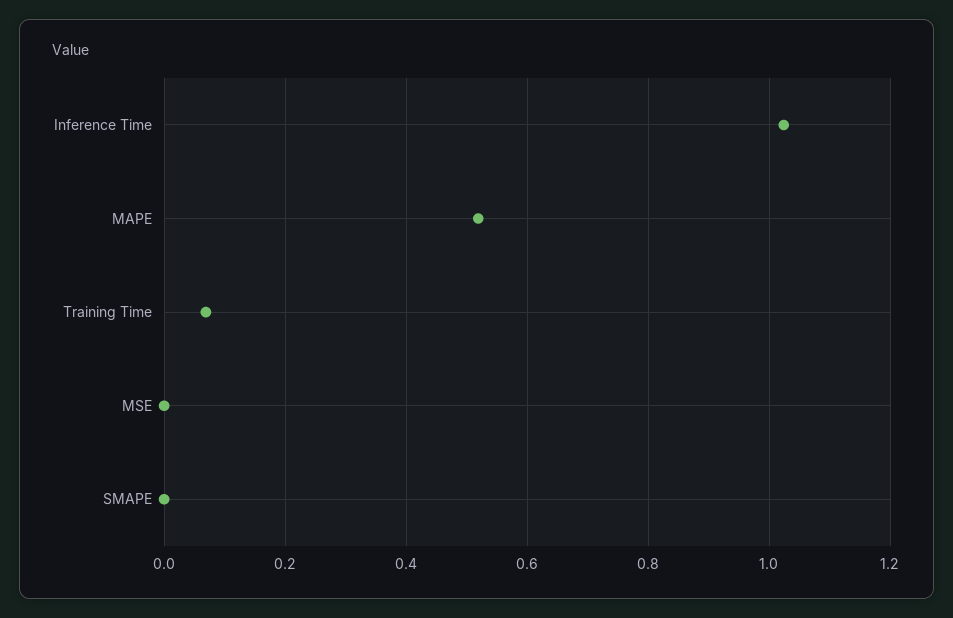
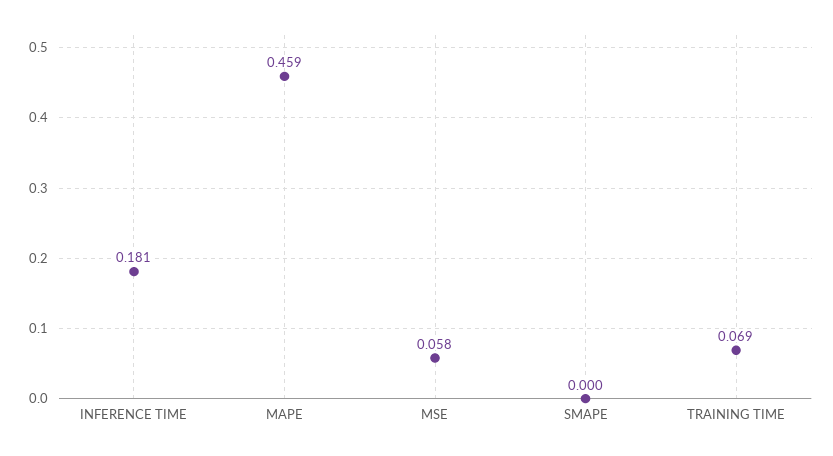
Inference Time: 1.02 -> 0.181
MAPE: 0.52 -> 0.459
MSE: 0 -> 0.058

